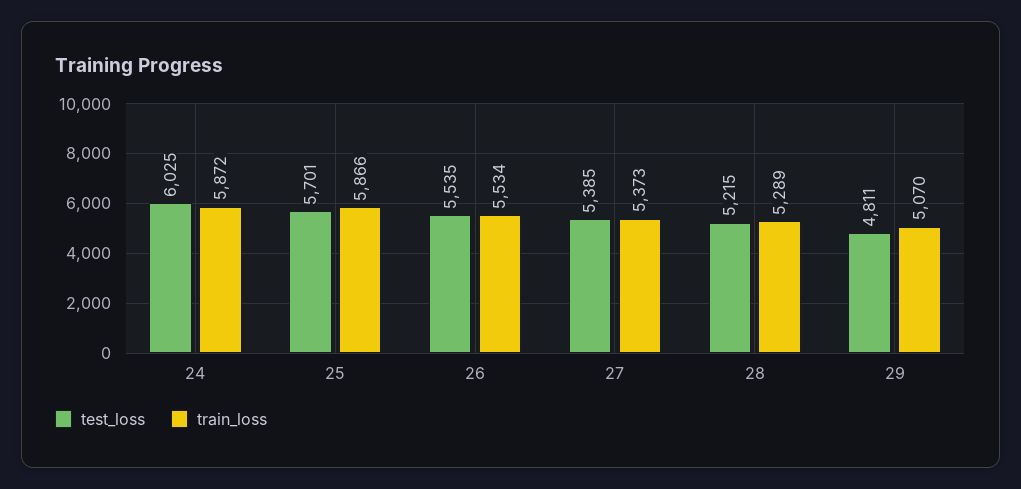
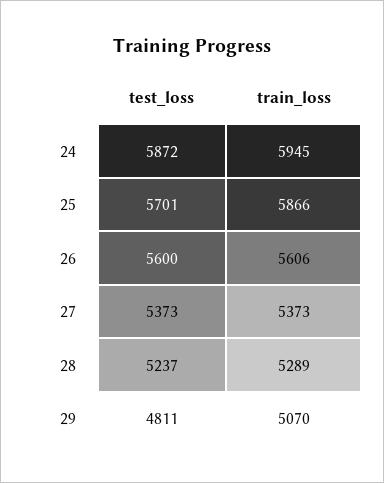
test_loss, 24: 6025 -> 5872
train_loss, 24: 5872 -> 5945
test_loss, 26: 5535 -> 5600
train_loss, 26: 5534 -> 5606
test_loss, 27: 5385 -> 5373
test_loss, 28: 5215 -> 5237

